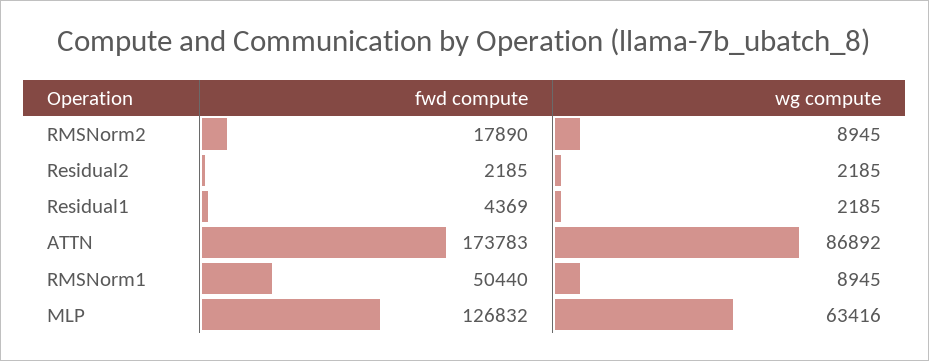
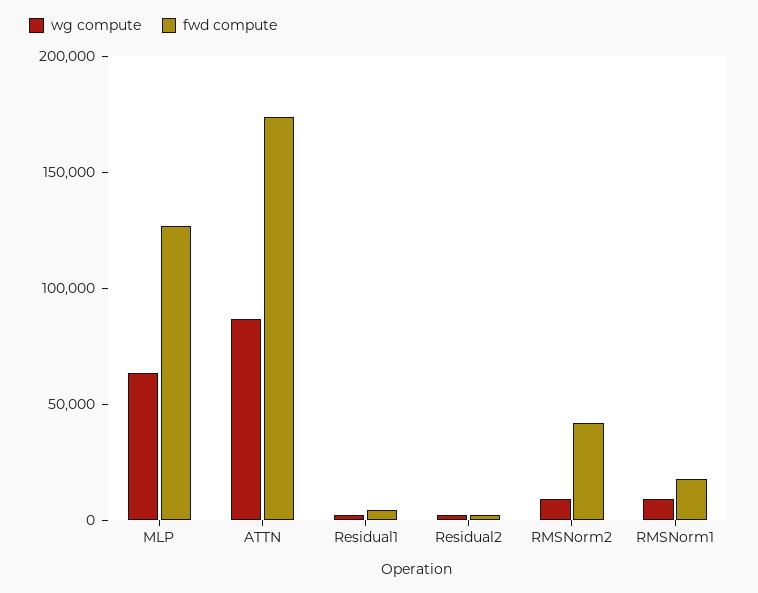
fwd compute, RMSNorm2: 17890 -> 40000
fwd compute, RMSNorm1: 50440 -> 20000

